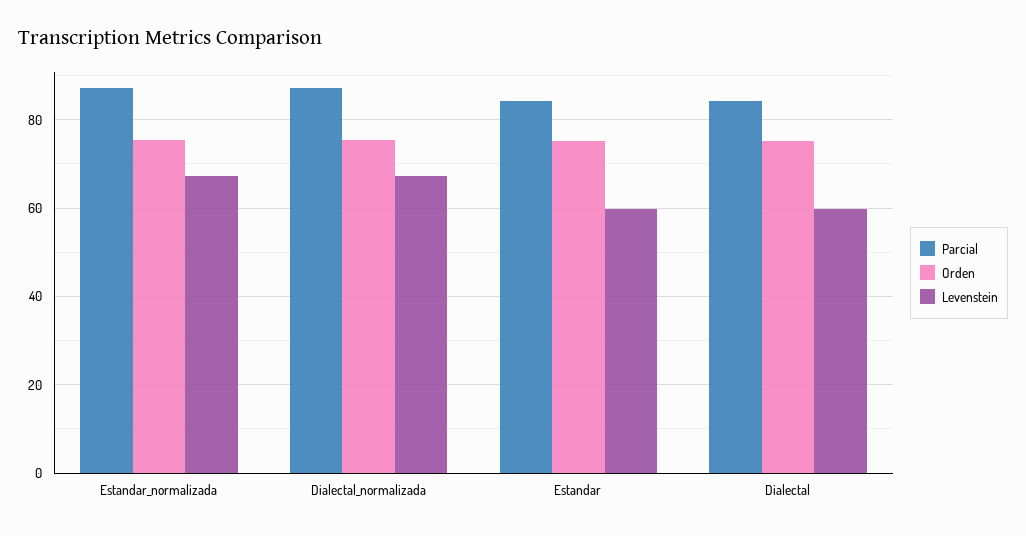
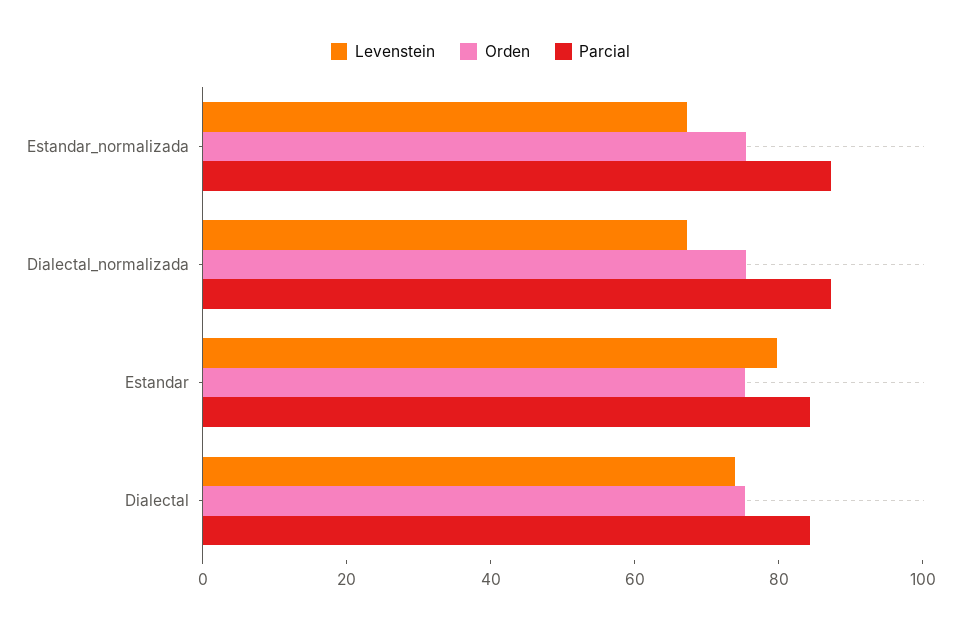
Levenstein, Estandar: 60 -> 80
Levenstein, Dialectal: 60 -> 75

